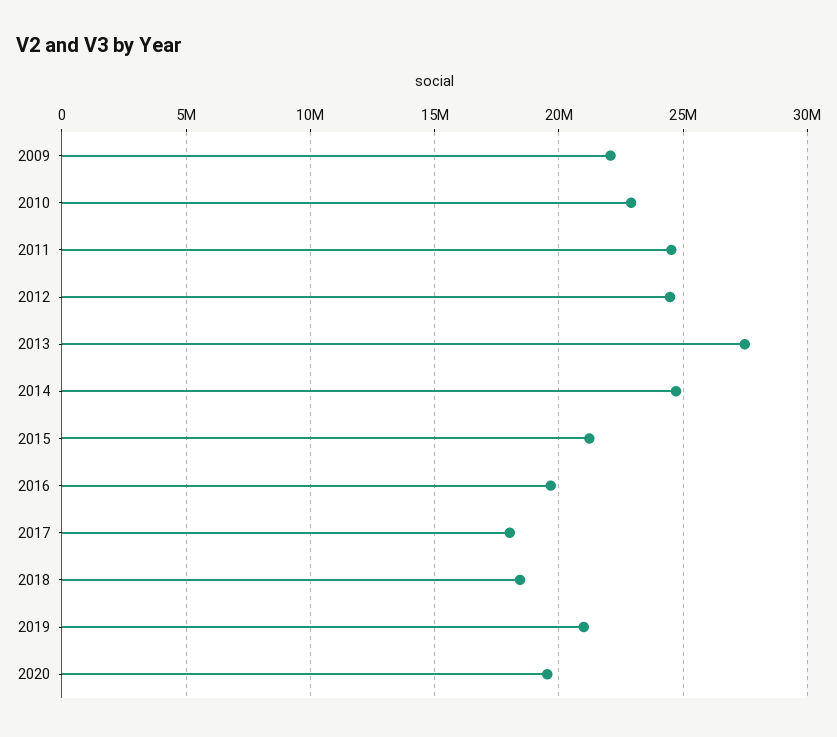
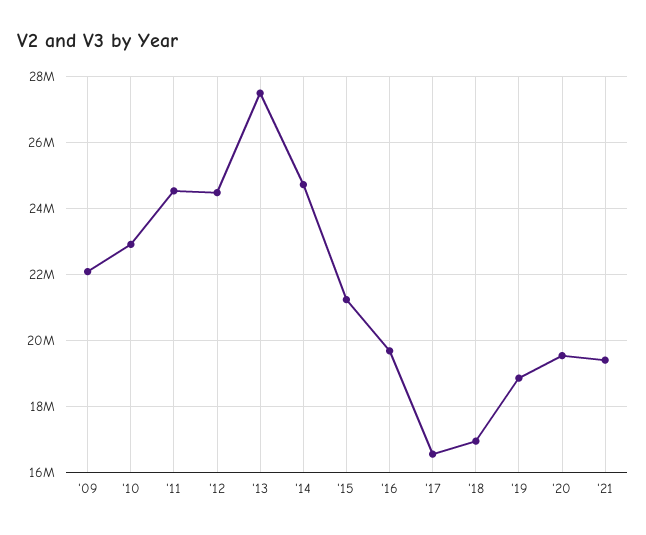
2017: 18000000 -> 16600000
2018: 18500000 -> 17000000
2019: 21000000 -> 18800000
'21: none -> 19400000

